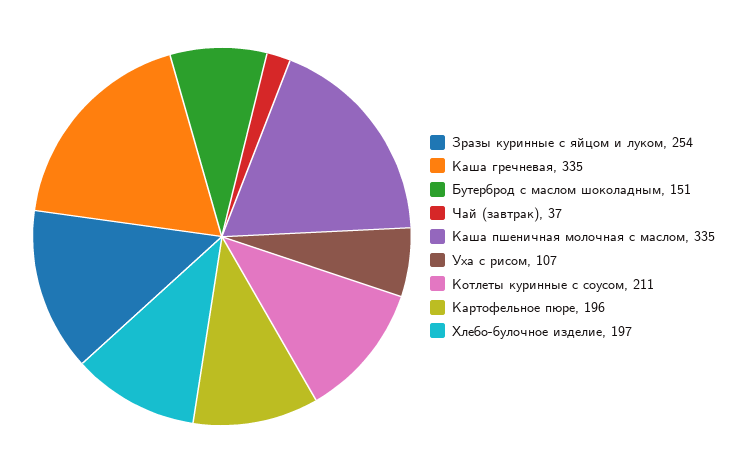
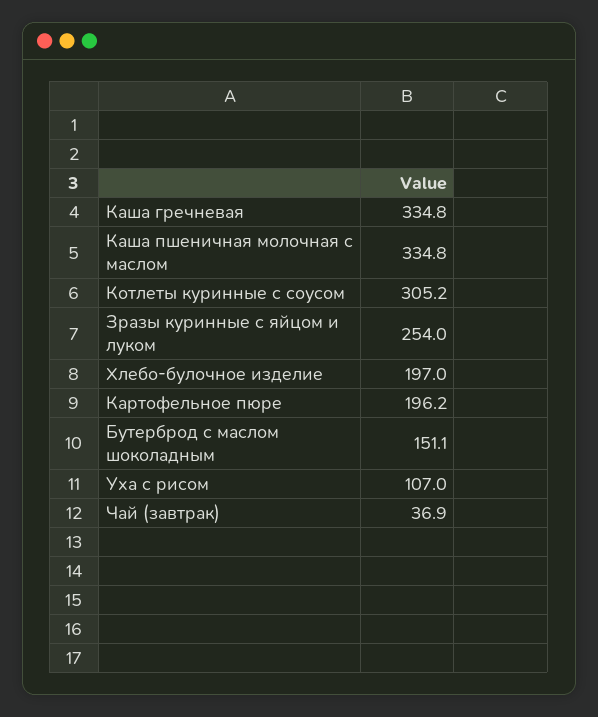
Котлеты куринные с соусом: 211 -> 305.2

